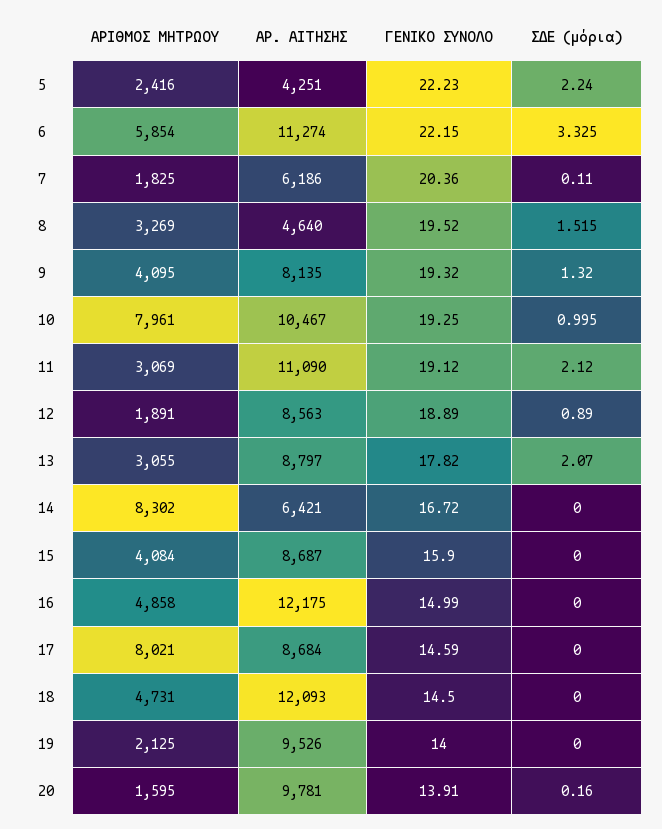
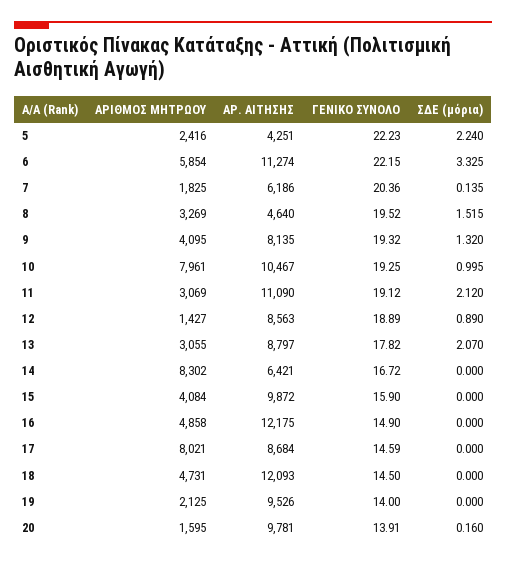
ΣΔΕ (μόρια), 7: 0.11 -> 0.135
ΑΡΙΘΜΟΣ ΜΗΤΡΩΟΥ, 12: 1891 -> 1427
ΑΡ. ΑΙΤΗΣΗΣ, 15: 8687 -> 9872
ΓΕΝΙΚΟ ΣΥΝΟΛΟ, 16: 14.99 -> 14.9

